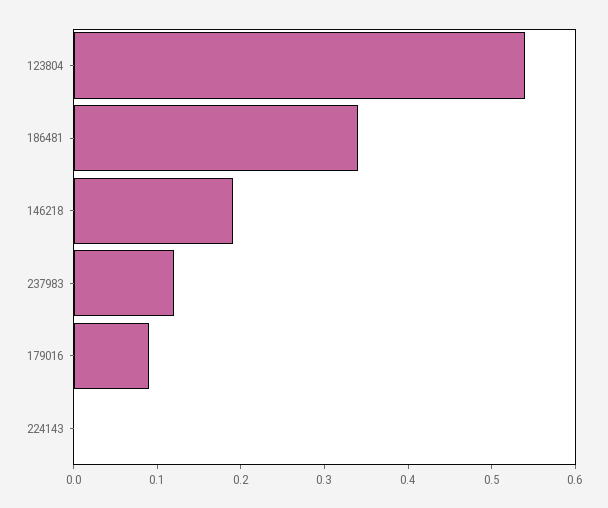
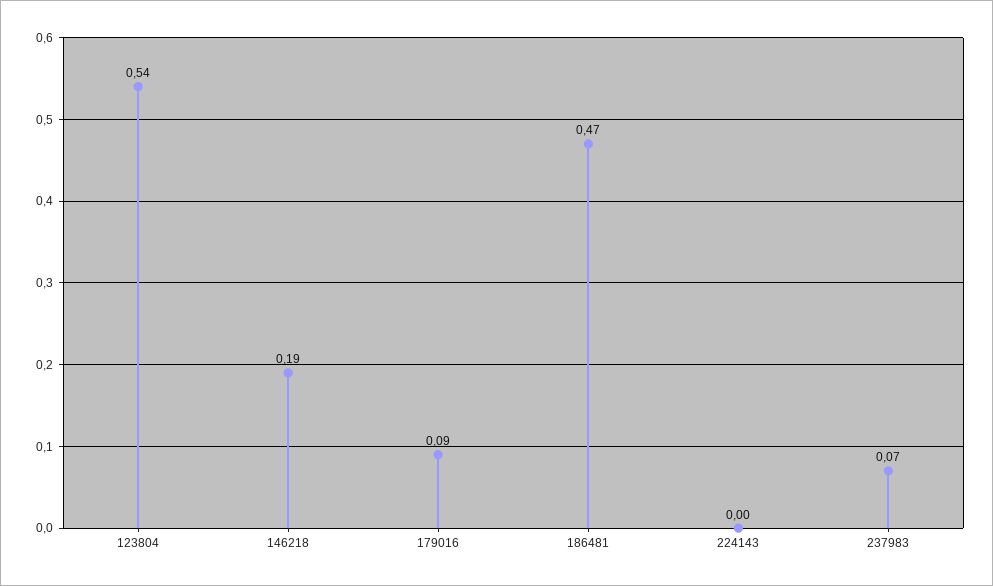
186481: 0.34 -> 0.47
237983: 0.12 -> 0.07

